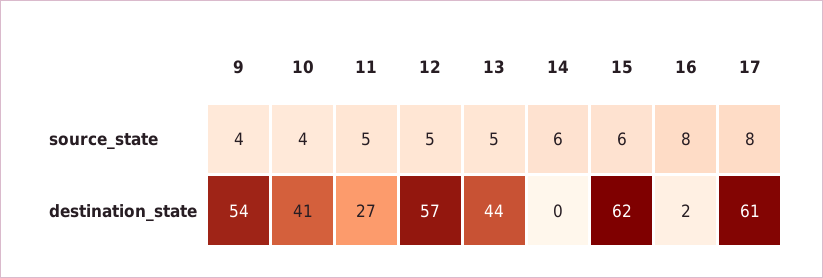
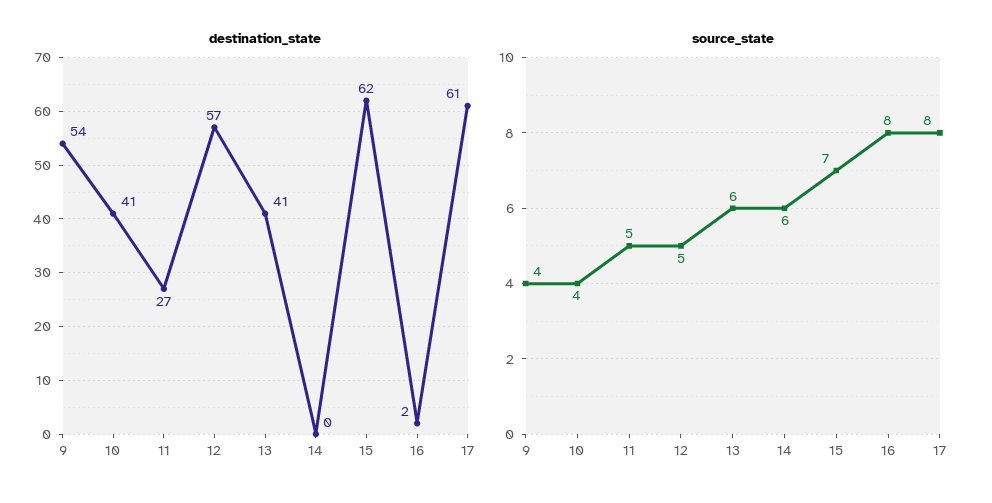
source_state, 13: 5 -> 6
source_state, 15: 6 -> 7
destination_state, 13: 44 -> 41

